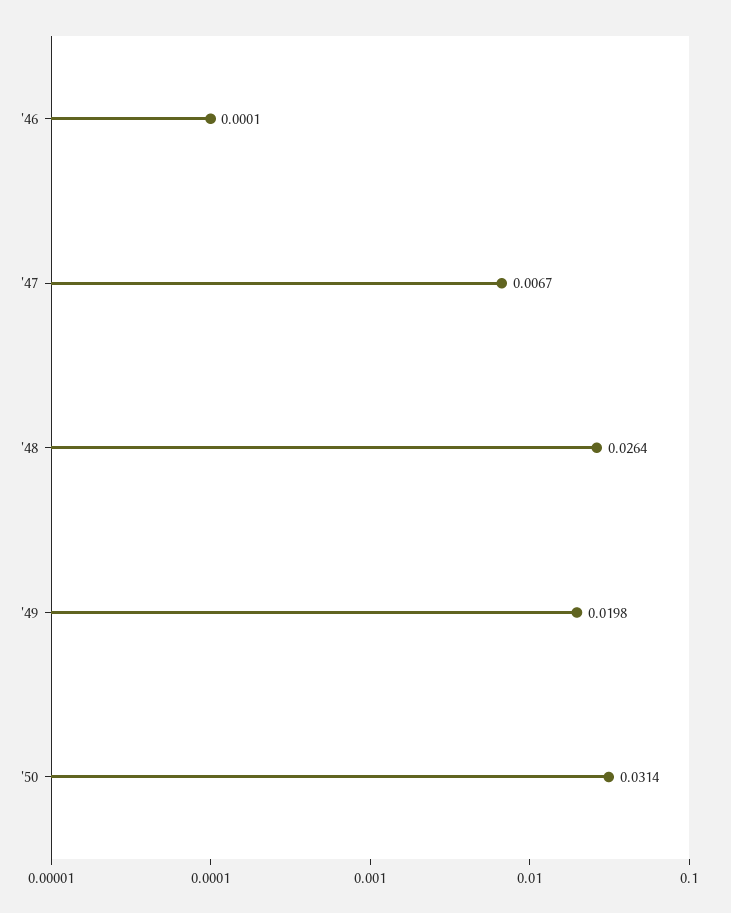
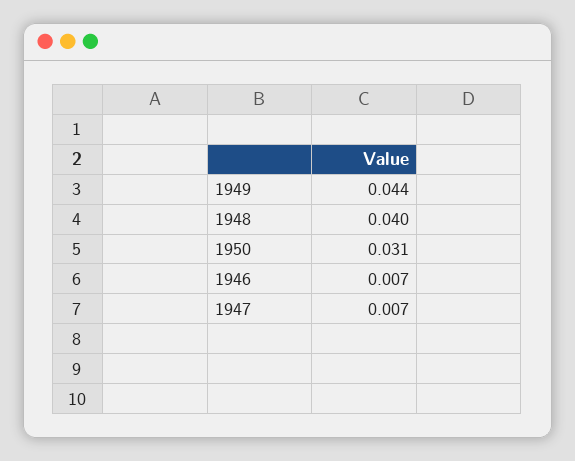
'46: 0.0001 -> 0.007
'48: 0.0264 -> 0.04
'49: 0.0198 -> 0.044

